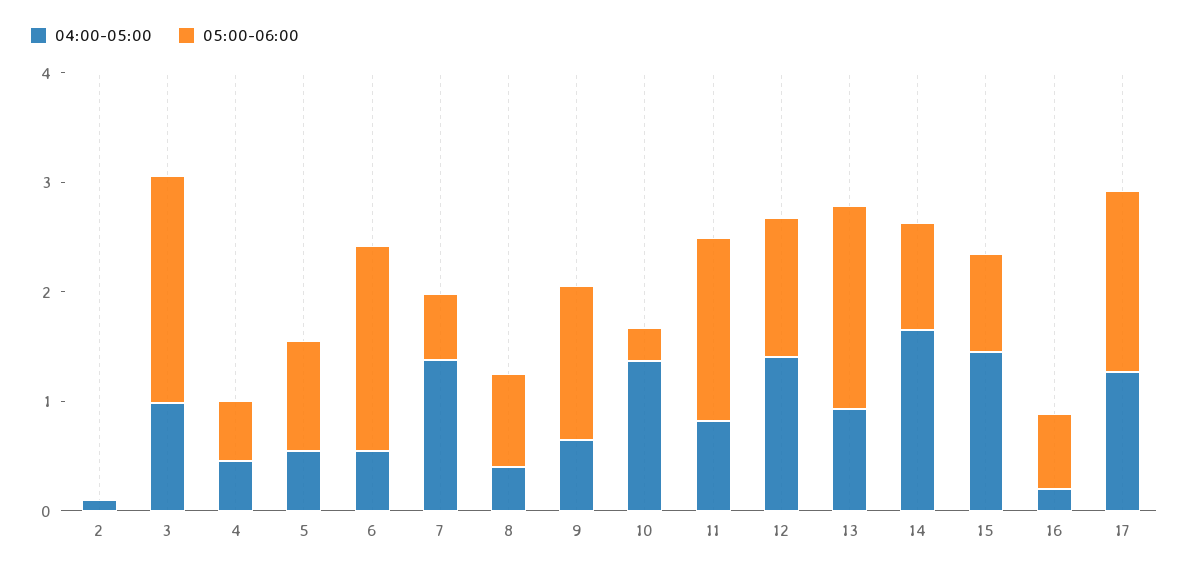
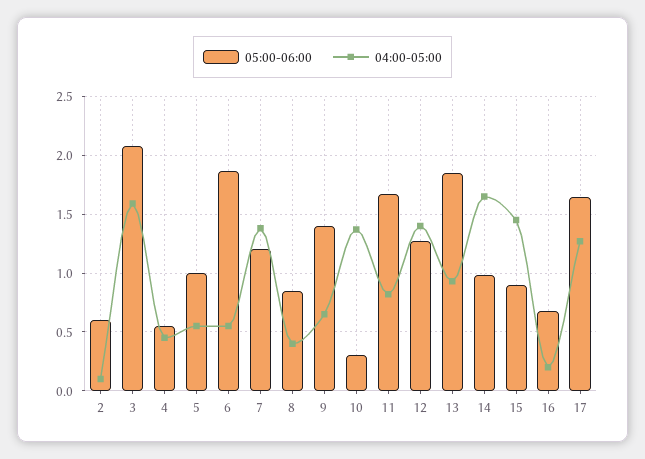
05:00-06:00, 2: 0 -> 0.6
04:00-05:00, 3: 1 -> 1.6
05:00-06:00, 7: 0.6 -> 1.2

